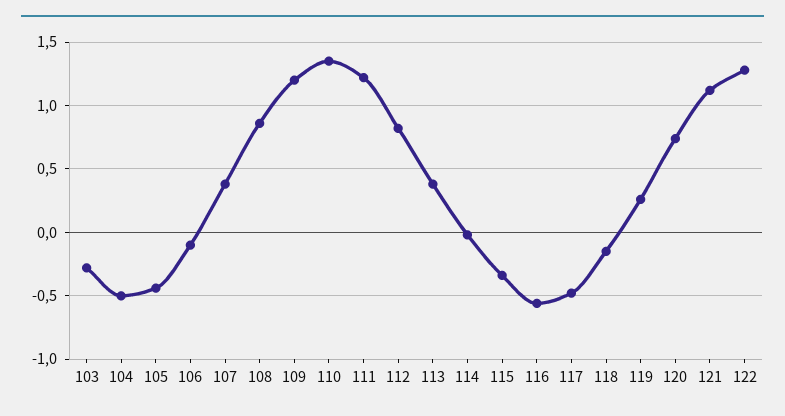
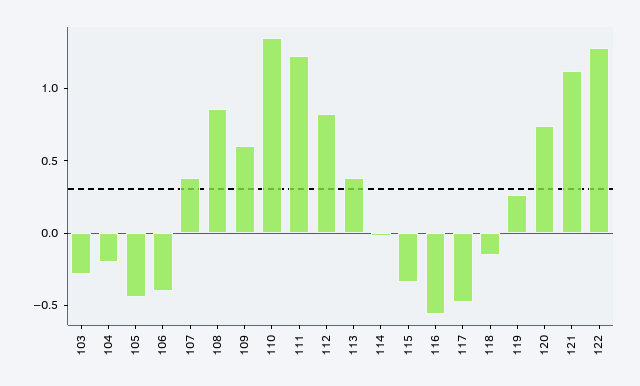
104: -0.5 -> -0.2
106: -0.1 -> -0.4
109: 1.2 -> 0.6

